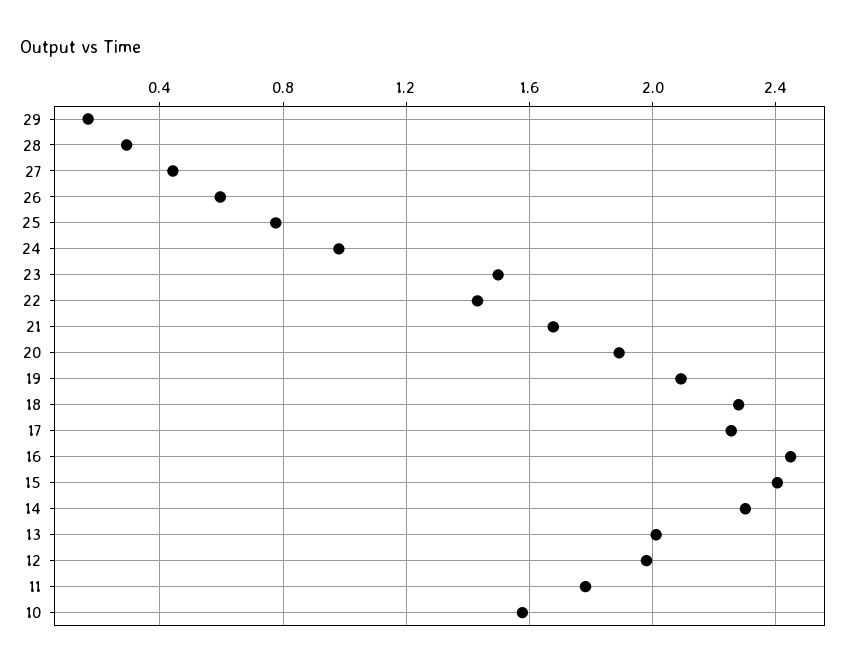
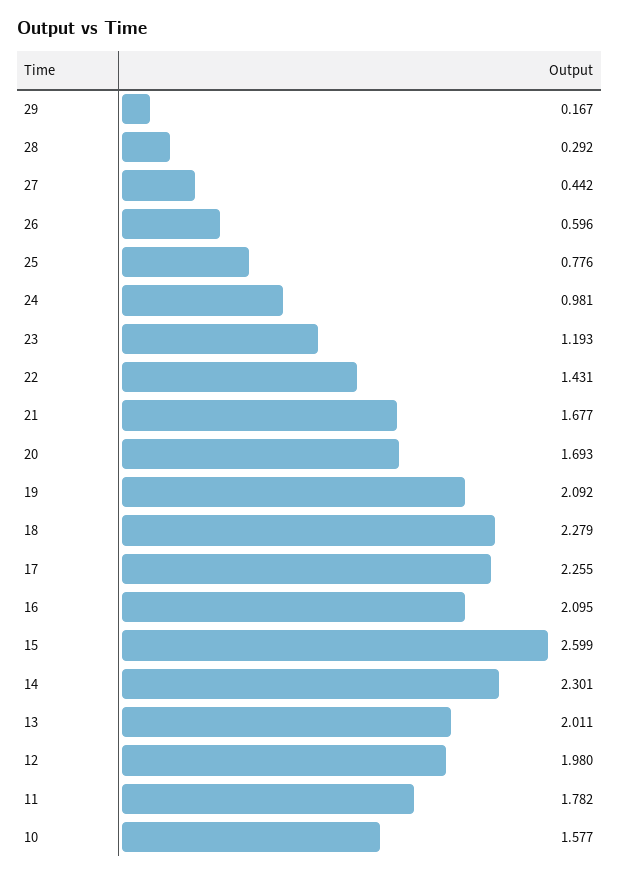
23: 1.5 -> 1.193
20: 1.9 -> 1.693
16: 2.45 -> 2.095
15: 2.4 -> 2.599

